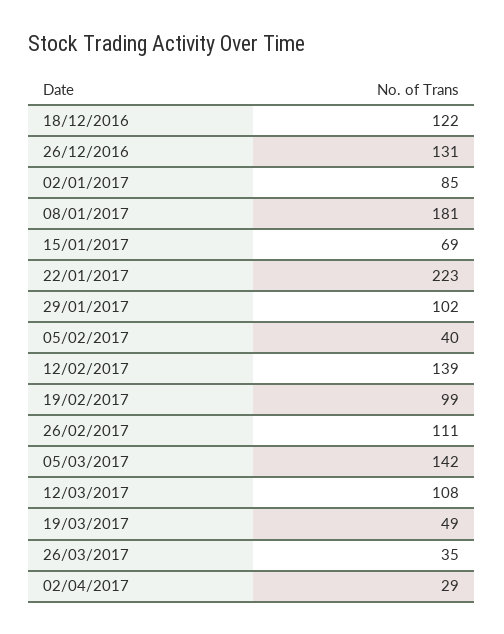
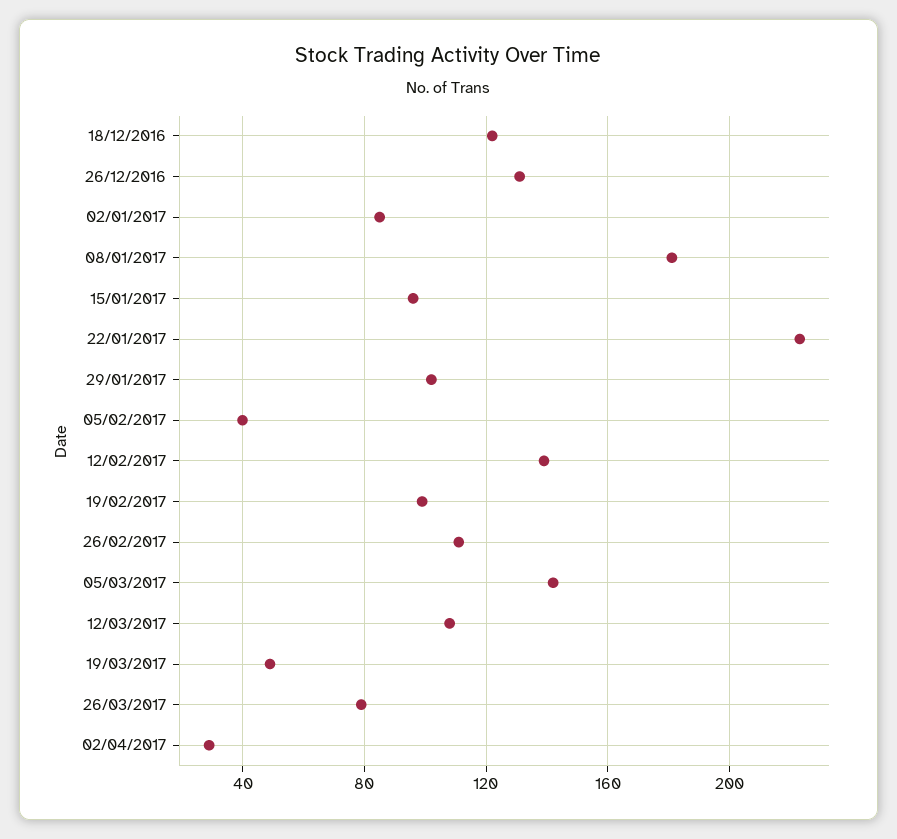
15/01/2017: 69 -> 95
26/03/2017: 35 -> 80

